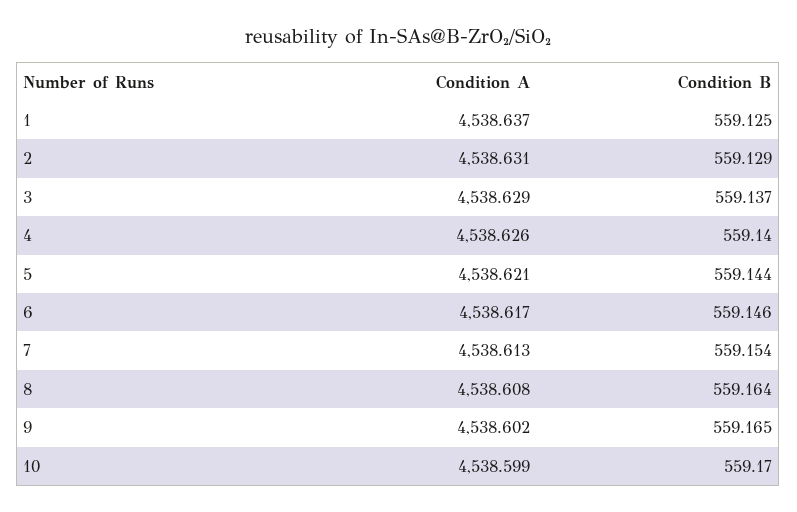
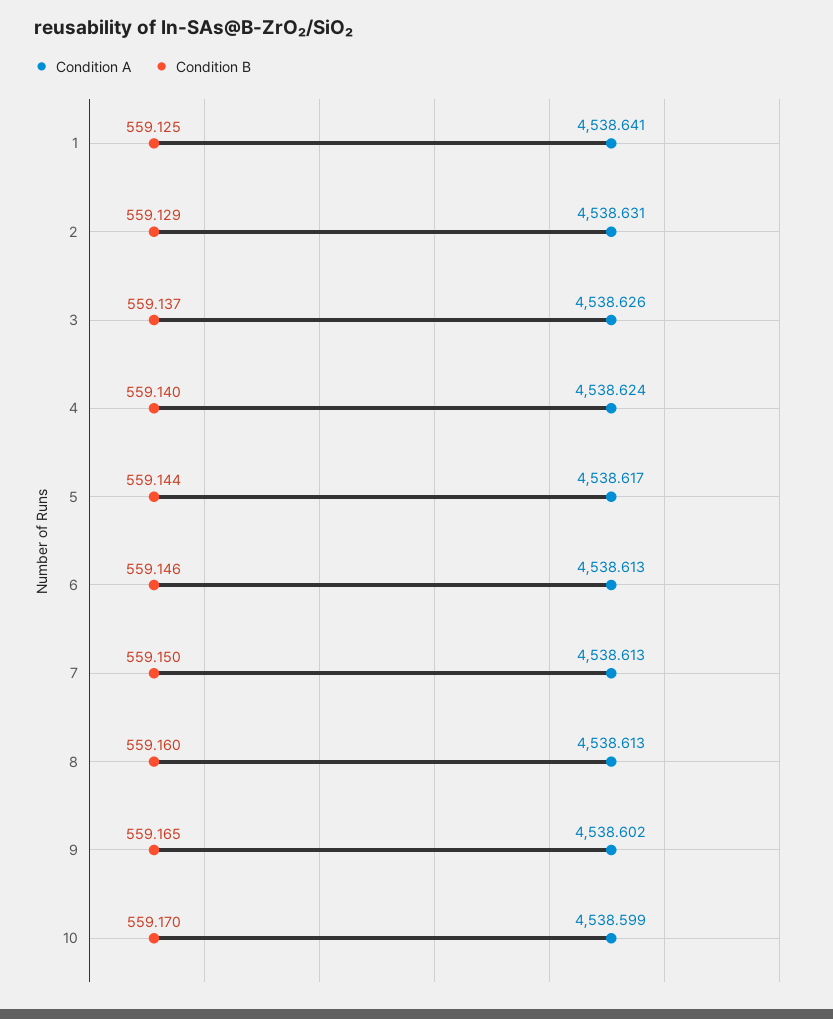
Condition A, 1: 4538.637 -> 4538.641
Condition A, 3: 4538.629 -> 4538.626
Condition A, 4: 4538.626 -> 4538.624
Condition A, 5: 4538.621 -> 4538.617
Condition A, 6: 4538.617 -> 4538.613
Condition B, 7: 559.154 -> 559.15
Condition A, 8: 4538.608 -> 4538.613
Condition B, 8: 559.164 -> 559.16

